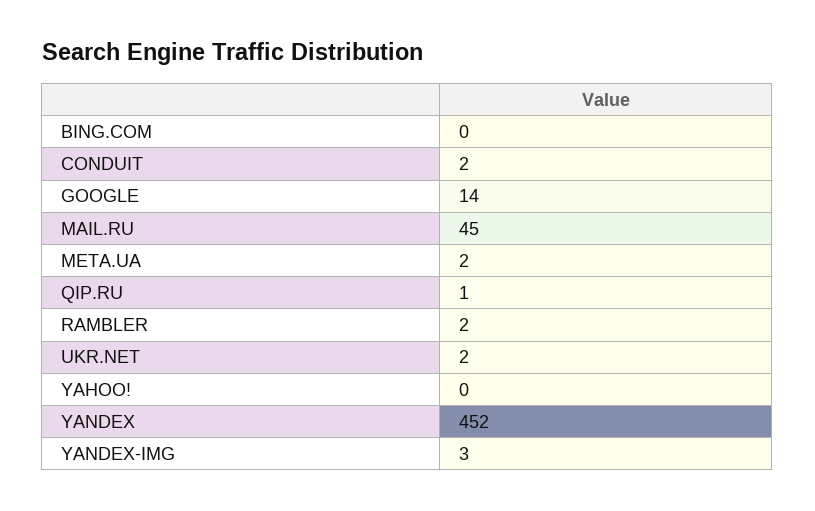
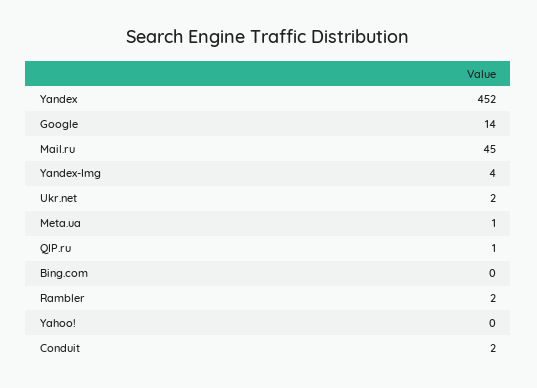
META.UA: 2 -> 1
YANDEX-IMG: 3 -> 4

